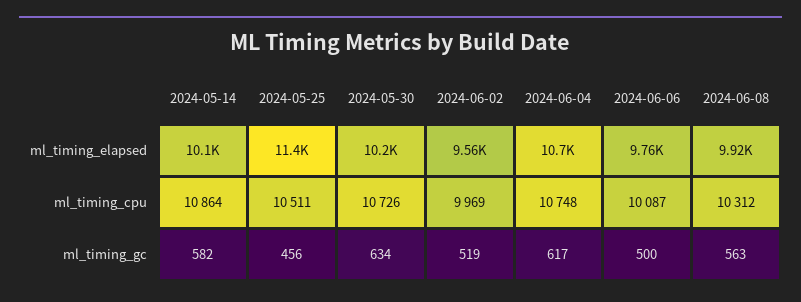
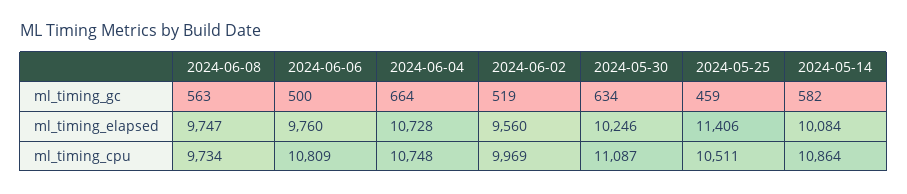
2024-06-08, ml_timing_elapsed: 9920 -> 9747
2024-05-30, ml_timing_cpu: 10726 -> 11087
2024-06-06, ml_timing_cpu: 10087 -> 10809
2024-06-08, ml_timing_cpu: 10312 -> 9734
2024-05-25, ml_timing_gc: 456 -> 459
2024-06-04, ml_timing_gc: 617 -> 664

